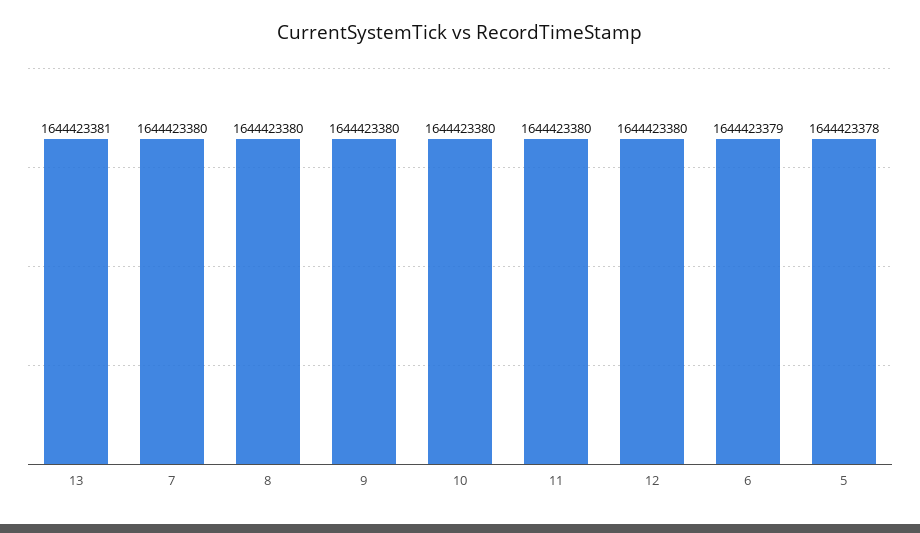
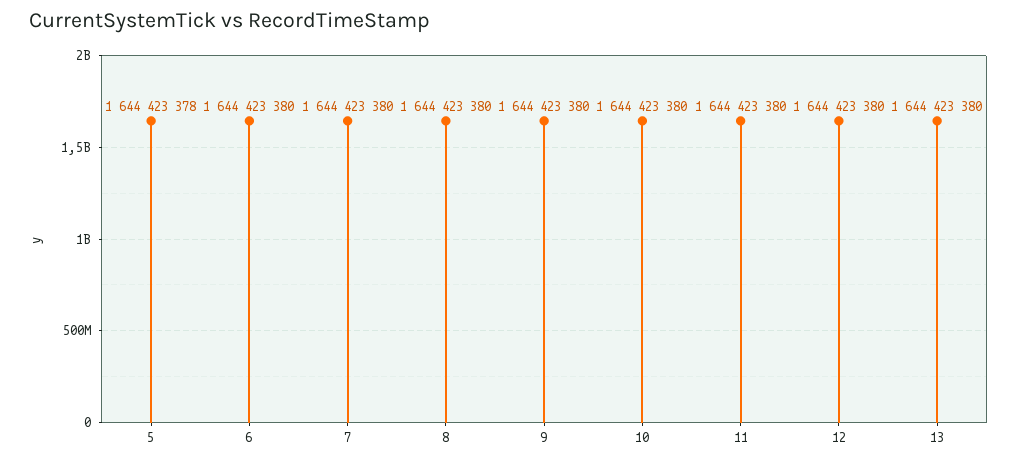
13: 1644423381 -> 1644423380
6: 1644423379 -> 1644423380

